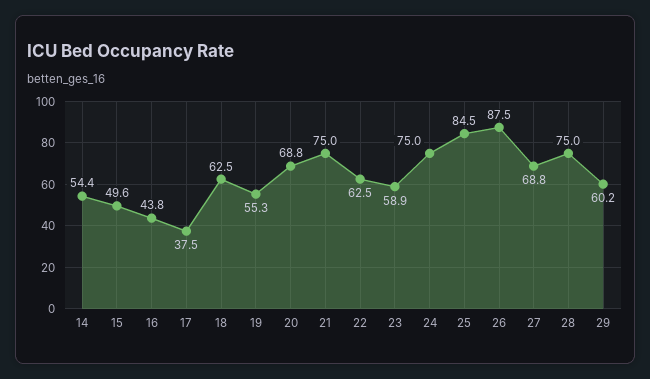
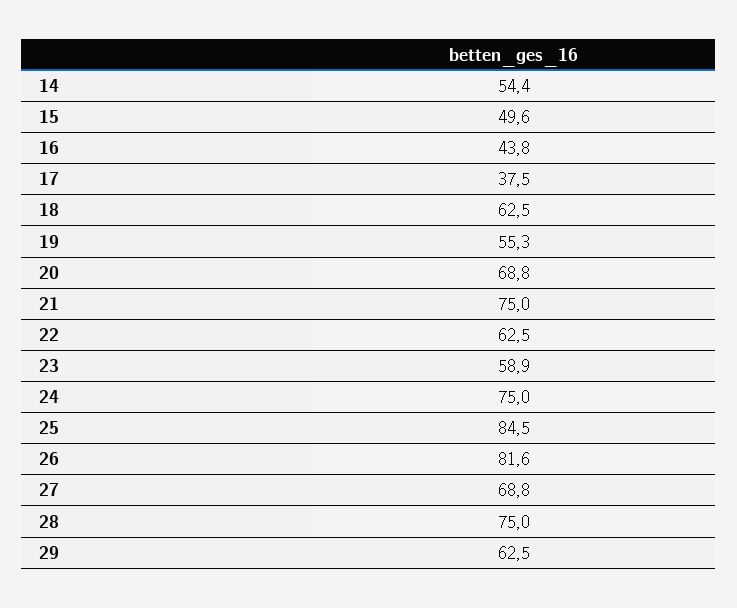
26: 87.5 -> 81.6
29: 60.2 -> 62.5

